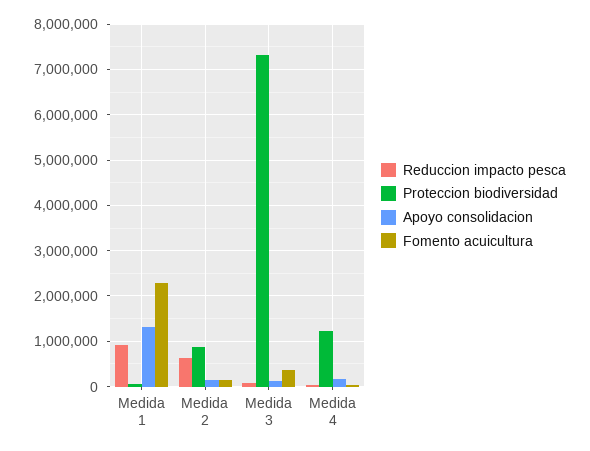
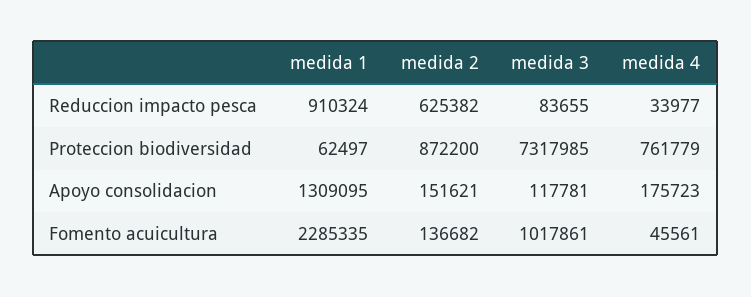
Fomento acuicultura, Medida 3: 400000 -> 1017861
Proteccion biodiversidad, Medida 4: 1200000 -> 761779

